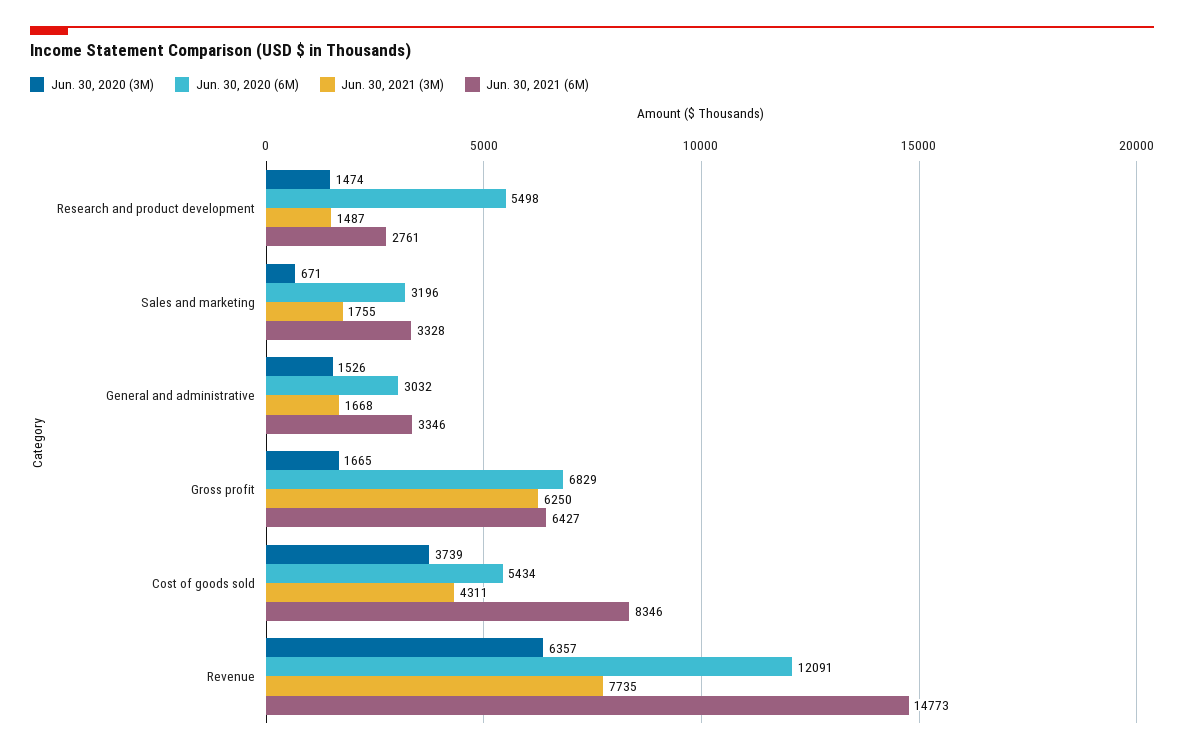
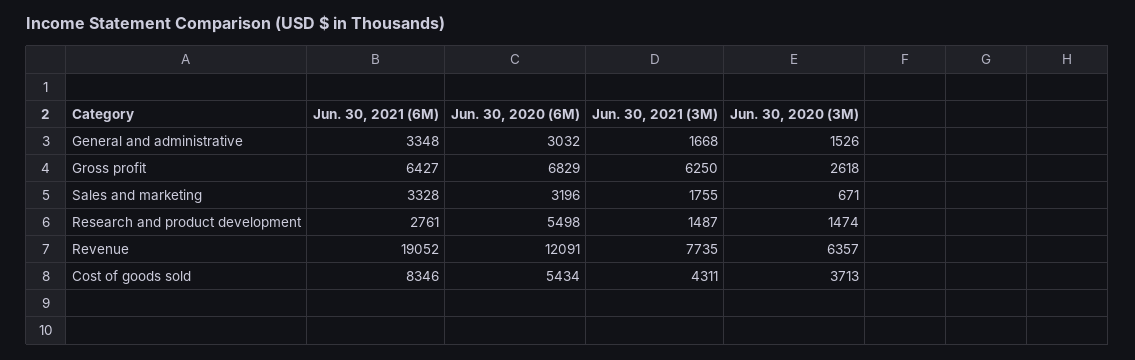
Jun. 30, 2021 (6M), General and administrative: 3346 -> 3348
Jun. 30, 2020 (3M), Gross profit: 1665 -> 2618
Jun. 30, 2020 (3M), Cost of goods sold: 3739 -> 3713
Jun. 30, 2021 (6M), Revenue: 14773 -> 19052

